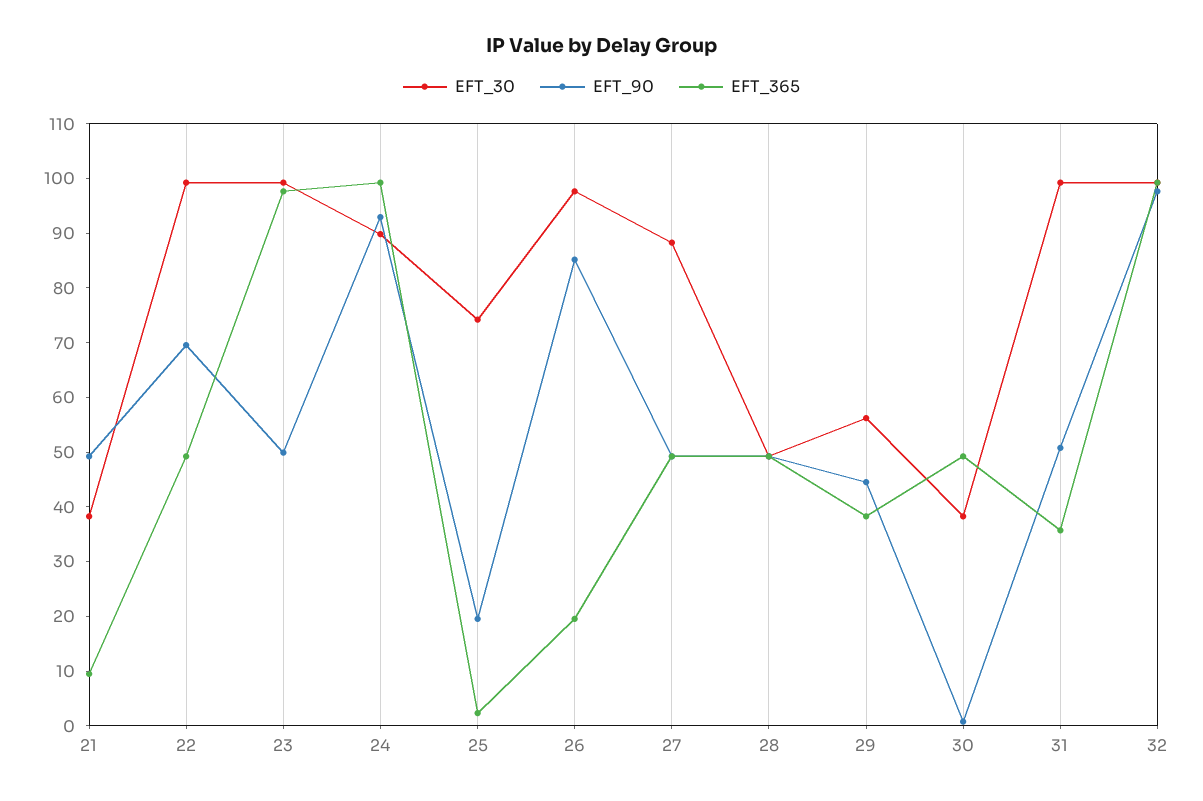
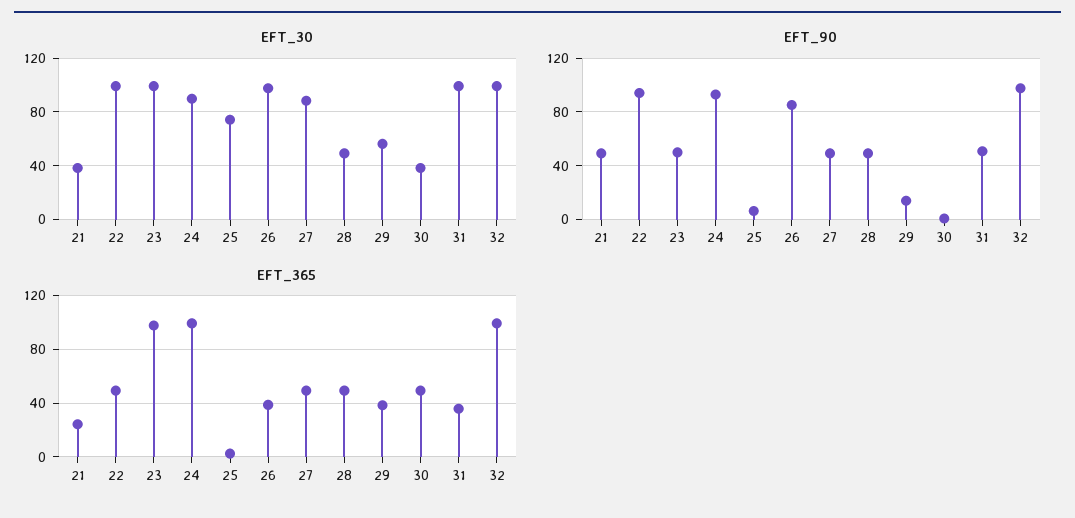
EFT_365, 21: 10 -> 25
EFT_90, 22: 70 -> 95
EFT_90, 25: 20 -> 5
EFT_365, 26: 20 -> 40
EFT_90, 29: 44 -> 15

